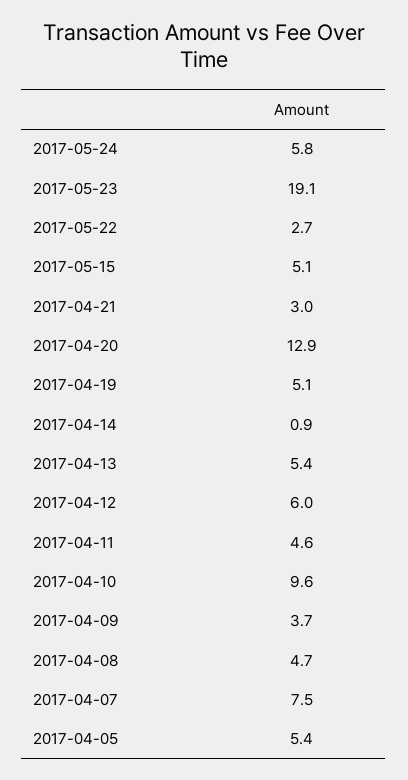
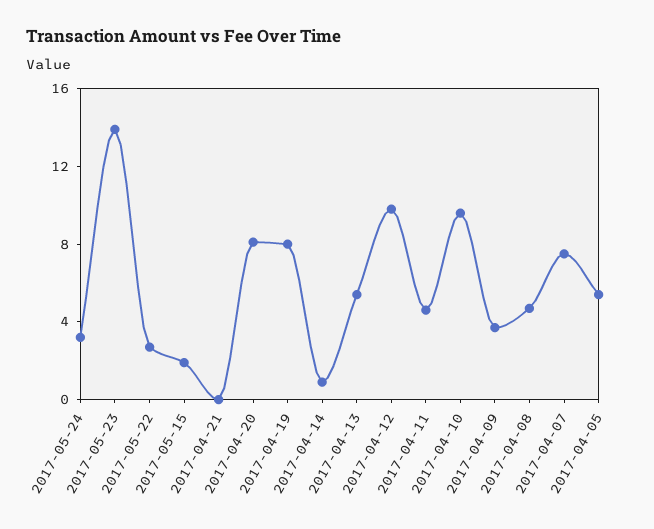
2017-05-24: 5.8 -> 3
2017-05-23: 19.1 -> 14
2017-05-15: 5.1 -> 2
2017-04-21: 3 -> 0
2017-04-20: 12.9 -> 8
2017-04-19: 5.1 -> 8
2017-04-12: 6 -> 10

